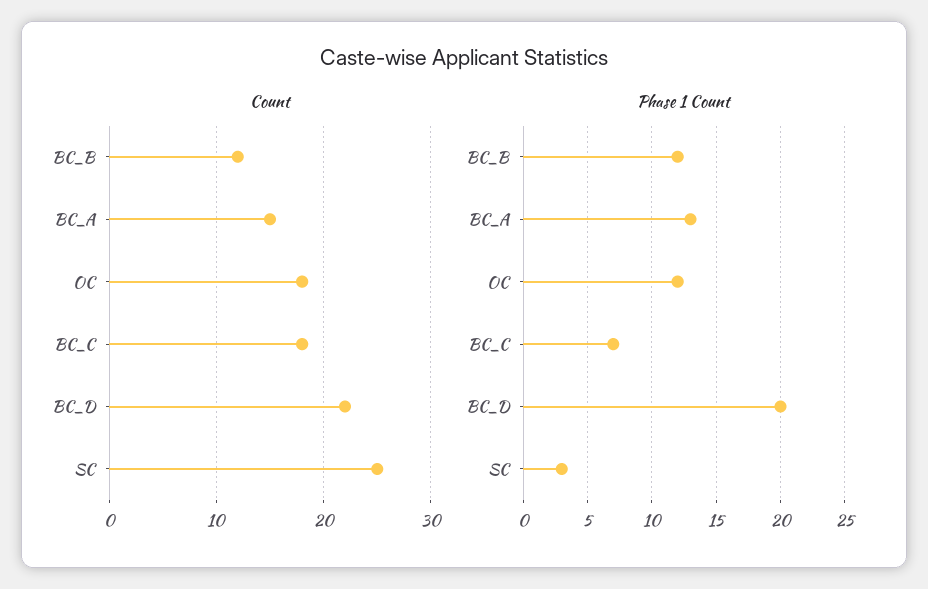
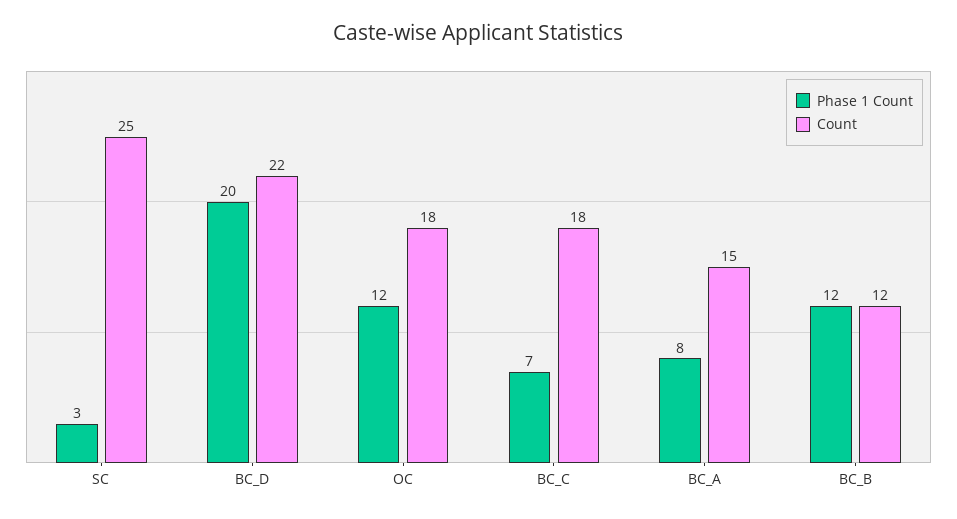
Phase 1 Count, BC_A: 13 -> 8

